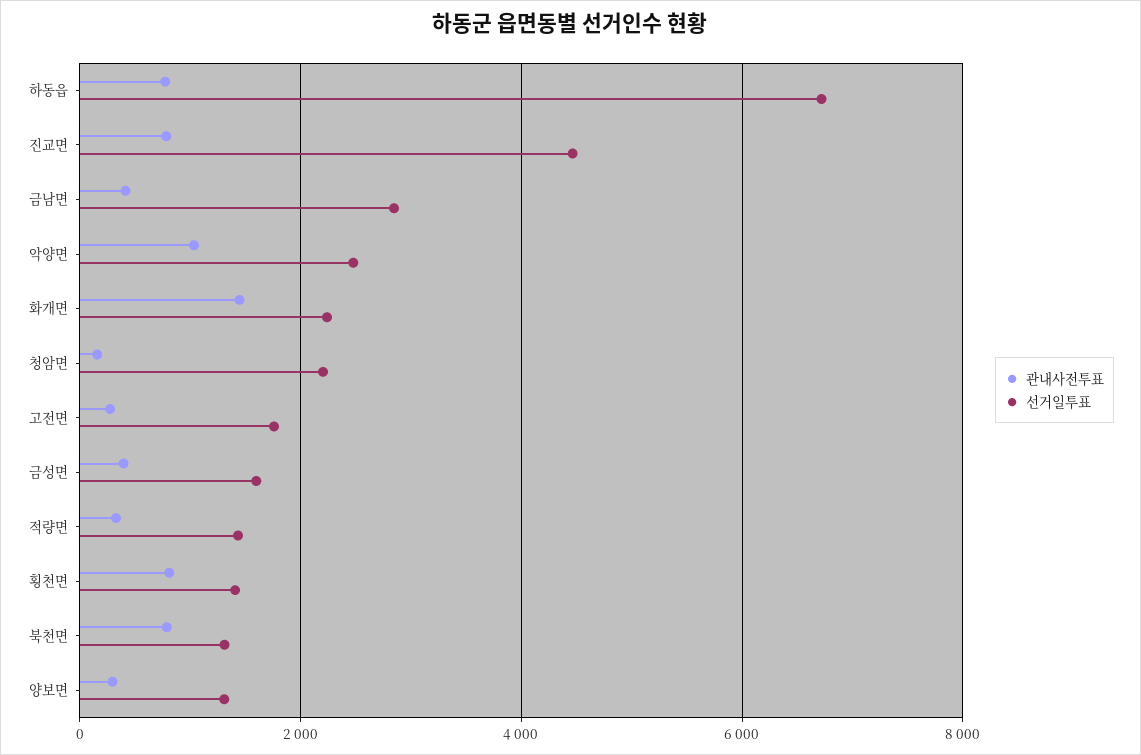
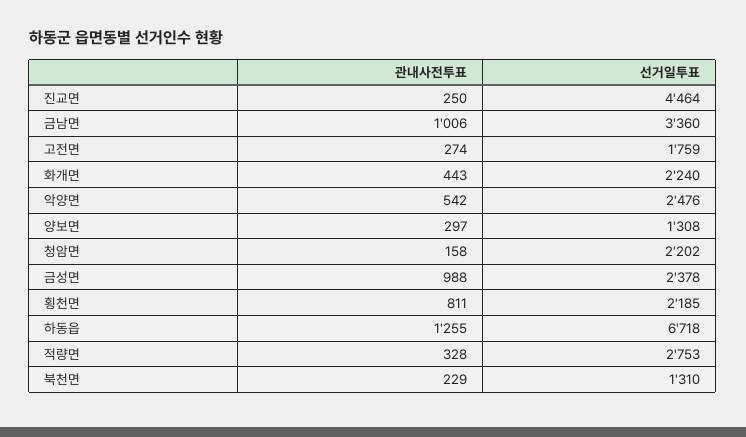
관내사전투표, 하동읍: 800 -> 1255
관내사전투표, 진교면: 800 -> 250
관내사전투표, 금남면: 400 -> 1006
선거일투표, 금남면: 2800 -> 3360
관내사전투표, 악양면: 1000 -> 542
관내사전투표, 화개면: 1400 -> 443
관내사전투표, 금성면: 400 -> 988
선거일투표, 금성면: 1600 -> 2378
선거일투표, 적량면: 1400 -> 2753
선거일투표, 횡천면: 1400 -> 2185
관내사전투표, 북천면: 800 -> 229

